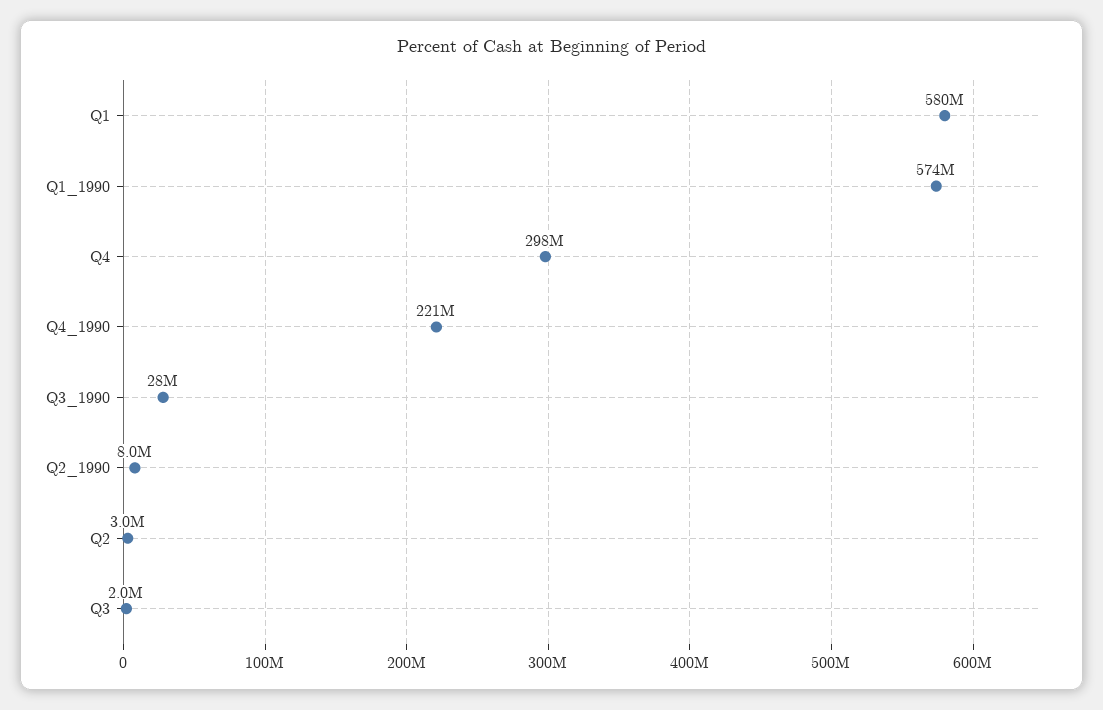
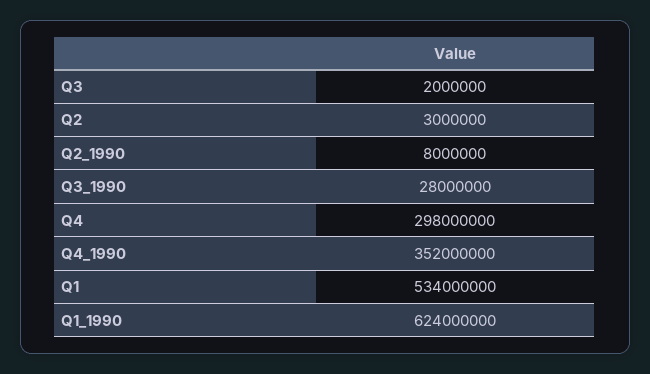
Q1: 580000000 -> 534000000
Q1_1990: 574000000 -> 624000000
Q4_1990: 221000000 -> 352000000

